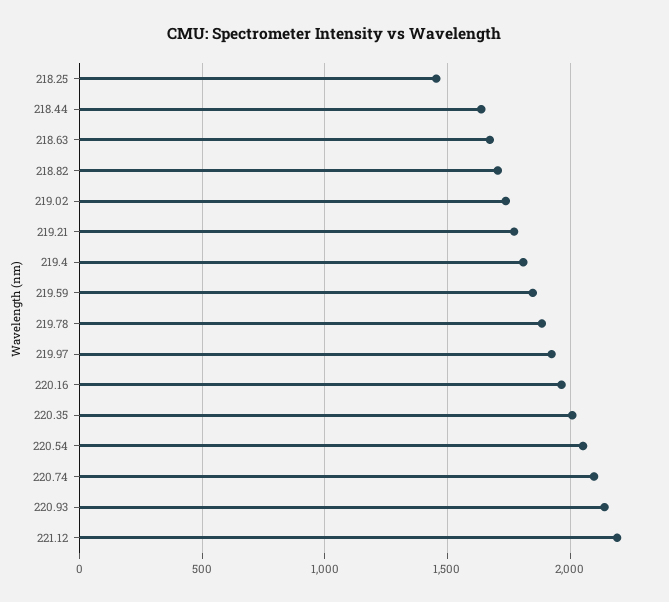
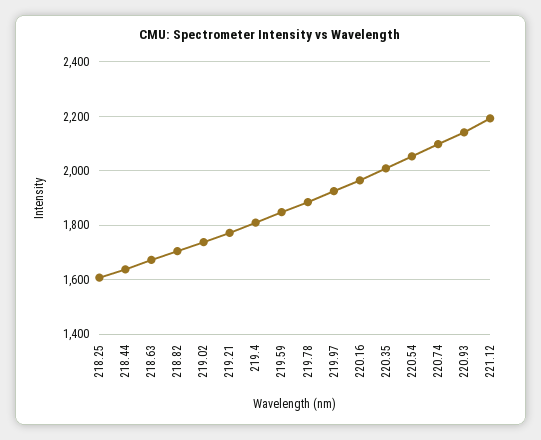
218.25: 1450 -> 1600

